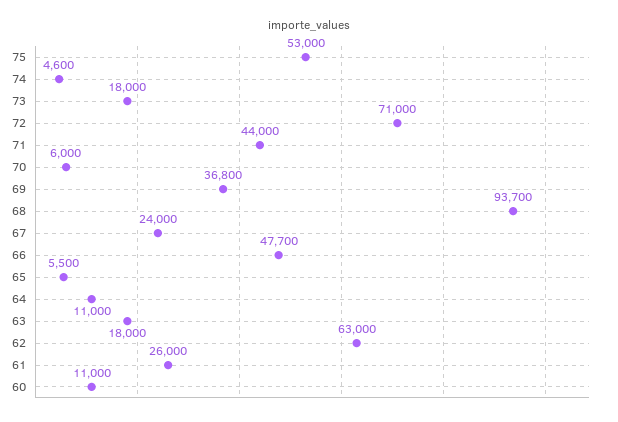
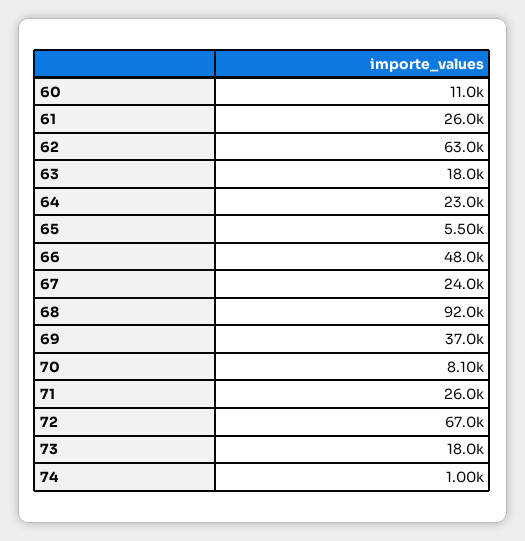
75: 53000 -> none
74: 4600 -> 1000
72: 71000 -> 67000
71: 44000 -> 26000
70: 6000 -> 8100
69: 36800 -> 37000
68: 93700 -> 92000
66: 47700 -> 48000
64: 11000 -> 23000

